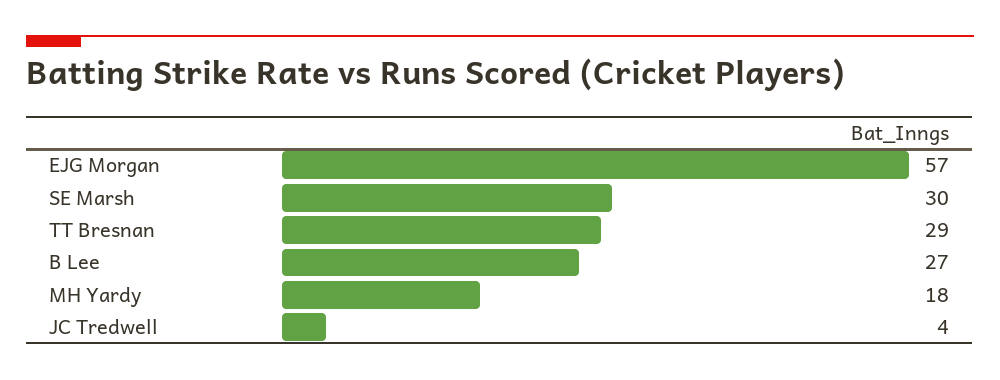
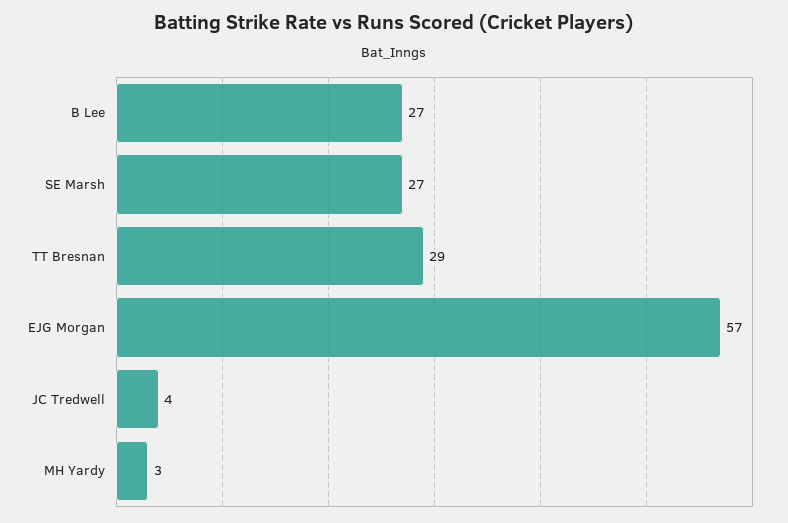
SE Marsh: 30 -> 27
MH Yardy: 18 -> 3

